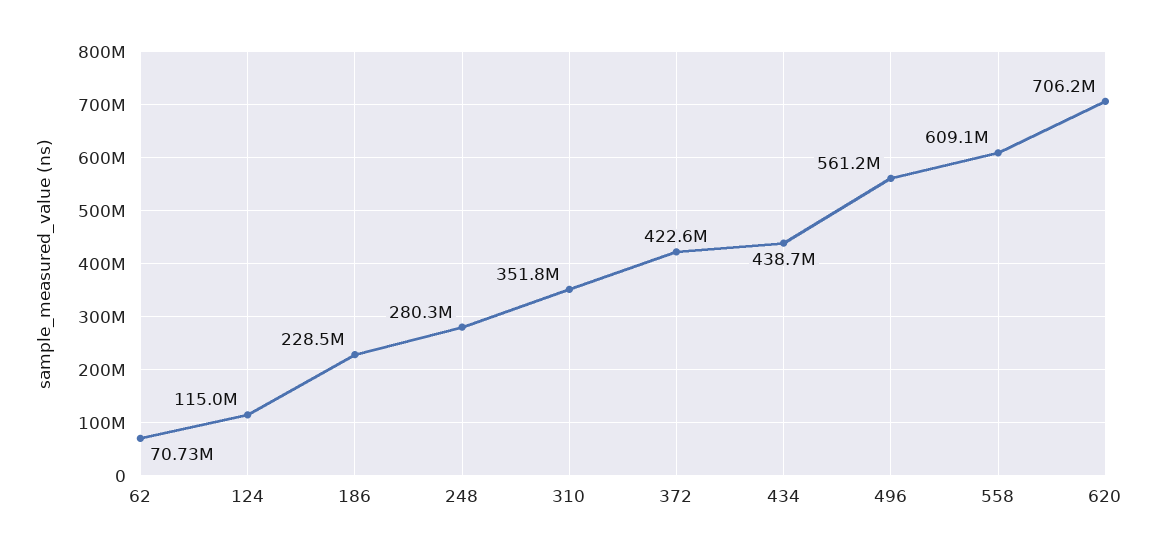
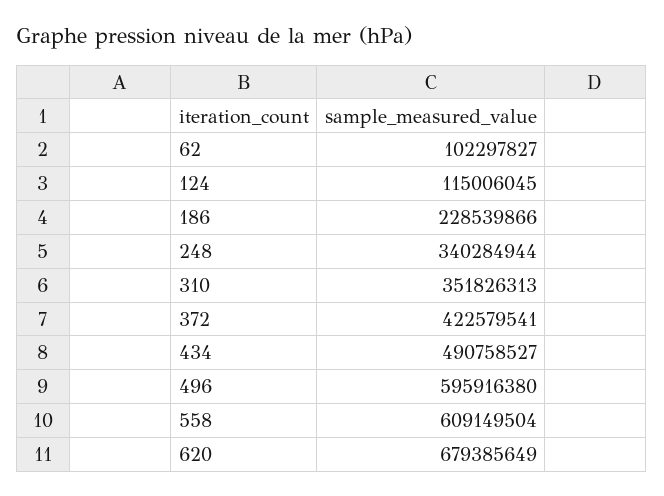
62: 70730000 -> 102297827
248: 280300000 -> 340284944
434: 438700000 -> 490758527
496: 561200000 -> 595916380
620: 706200000 -> 679385649

